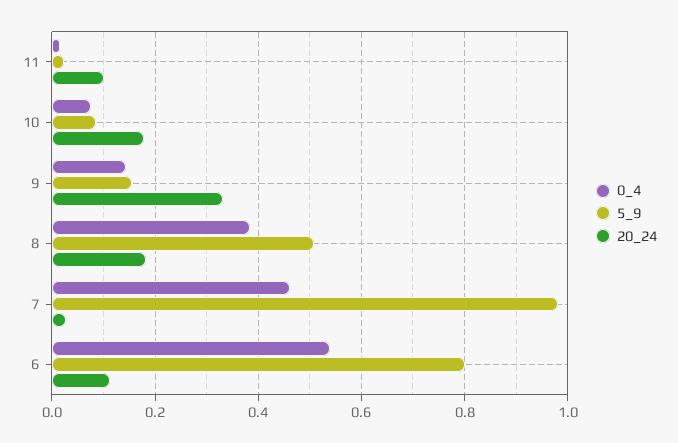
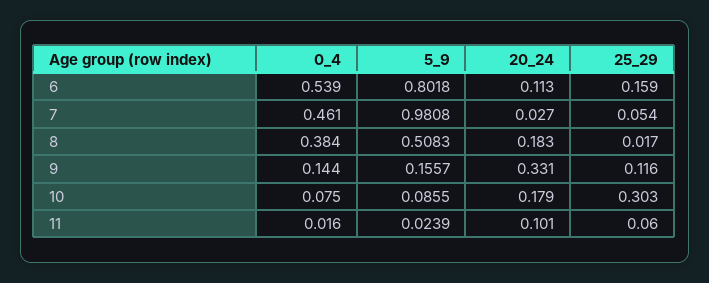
25_29, 6: none -> 0.159
25_29, 7: none -> 0.054
25_29, 8: none -> 0.017
25_29, 9: none -> 0.116
25_29, 10: none -> 0.303
25_29, 11: none -> 0.06

